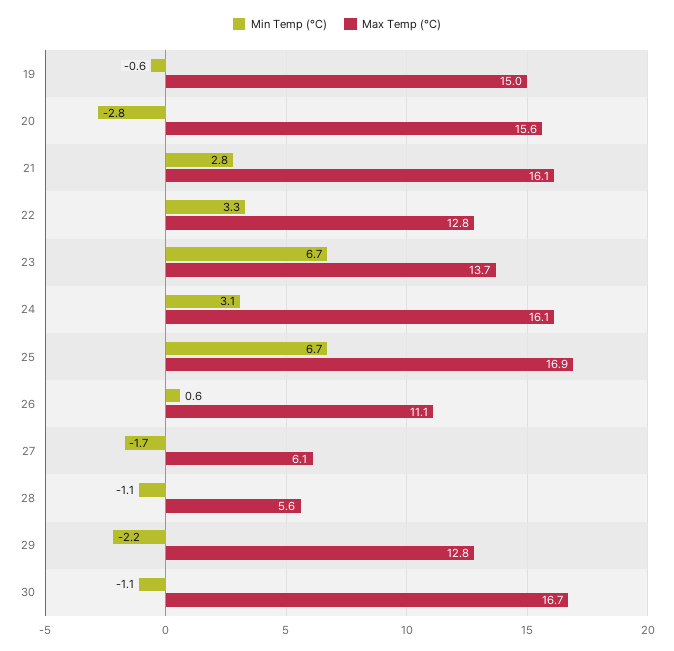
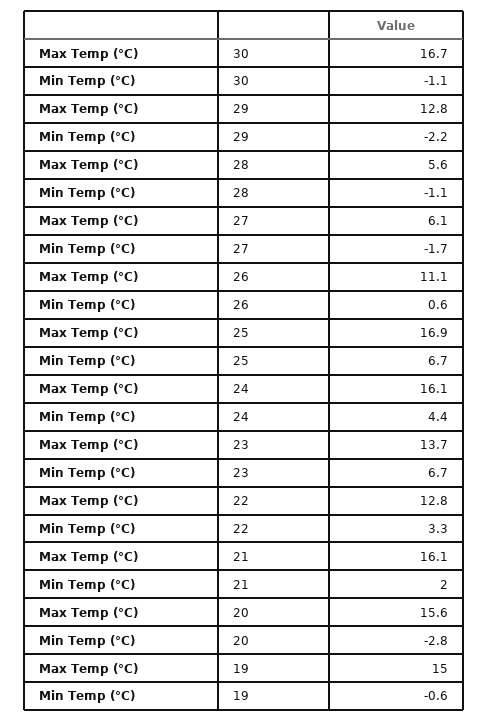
Min Temp (°C), 21: 2.8 -> 2
Min Temp (°C), 24: 3.1 -> 4.4

